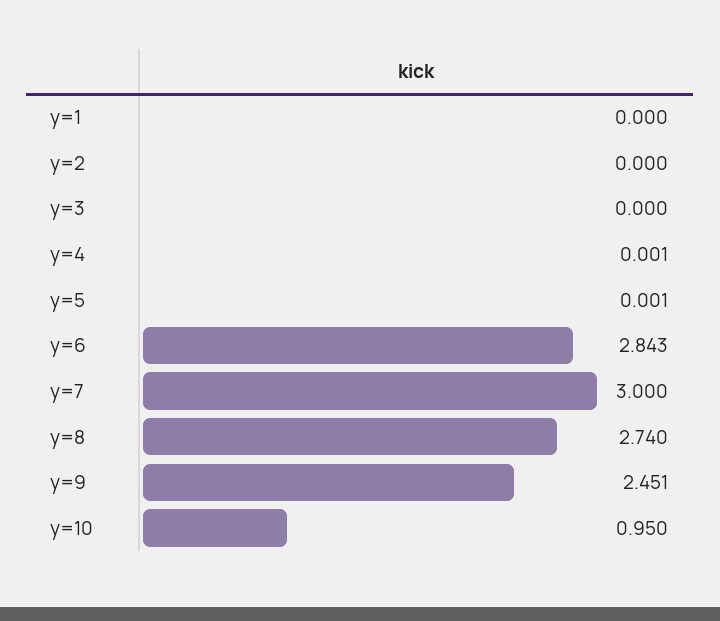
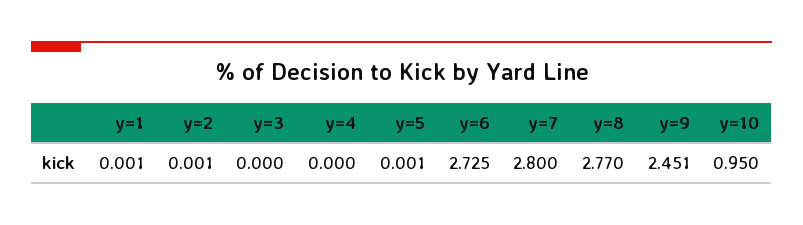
y=1: 0 -> 0.001
y=2: 0 -> 0.001
y=4: 0.001 -> 0
y=6: 2.843 -> 2.725
y=7: 3 -> 2.8
y=8: 2.74 -> 2.77

